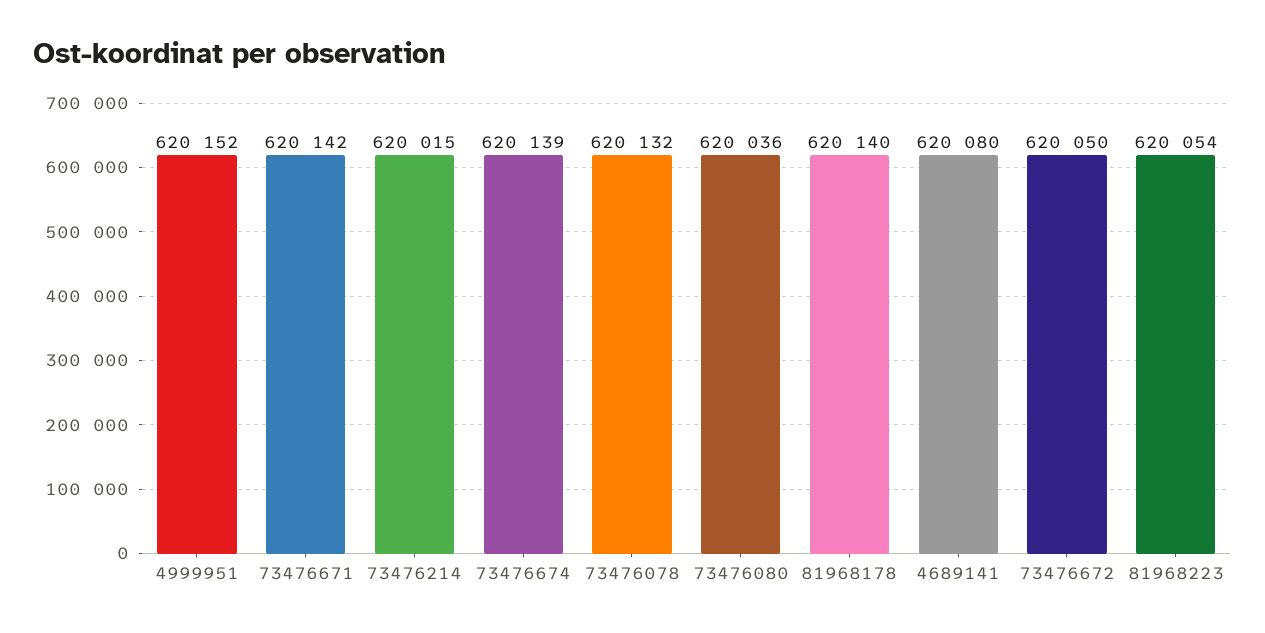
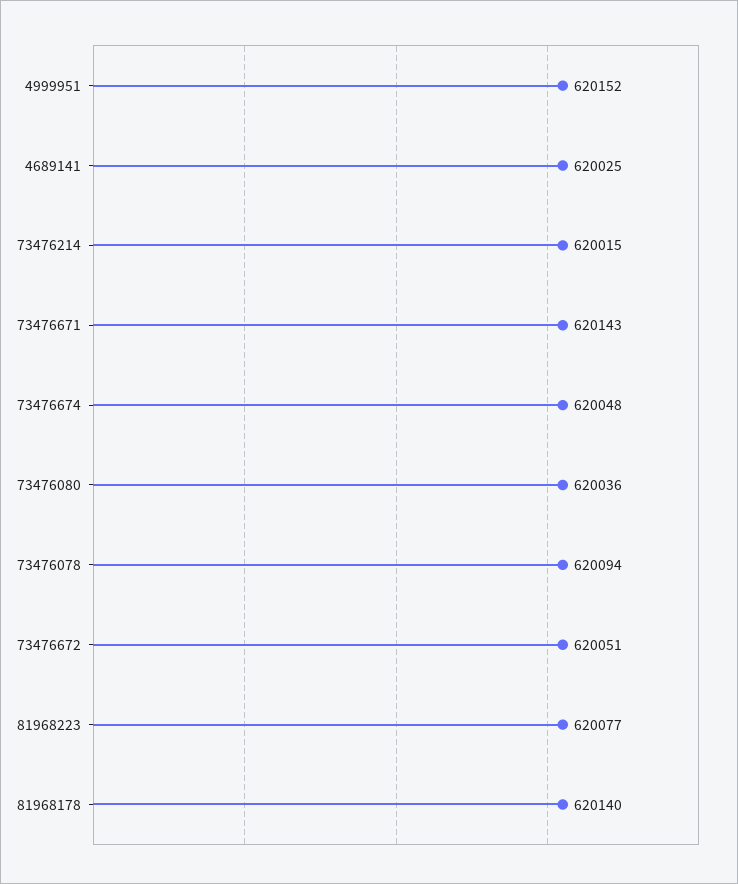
73476671: 620142 -> 620143
73476674: 620139 -> 620048
73476078: 620132 -> 620094
4689141: 620080 -> 620025
73476672: 620050 -> 620051
81968223: 620054 -> 620077

